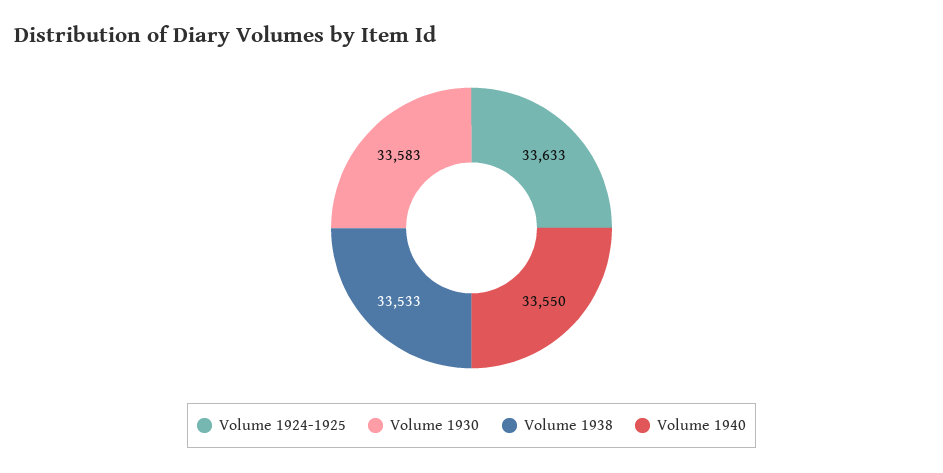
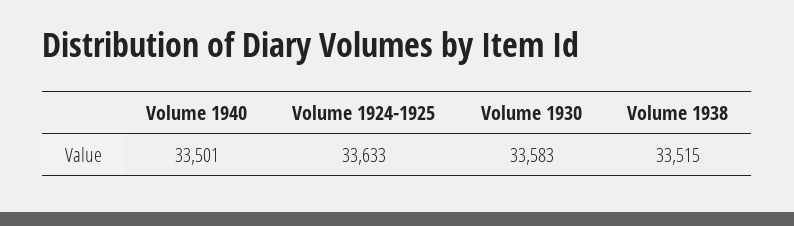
Volume 1938: 33533 -> 33515
Volume 1940: 33550 -> 33501

